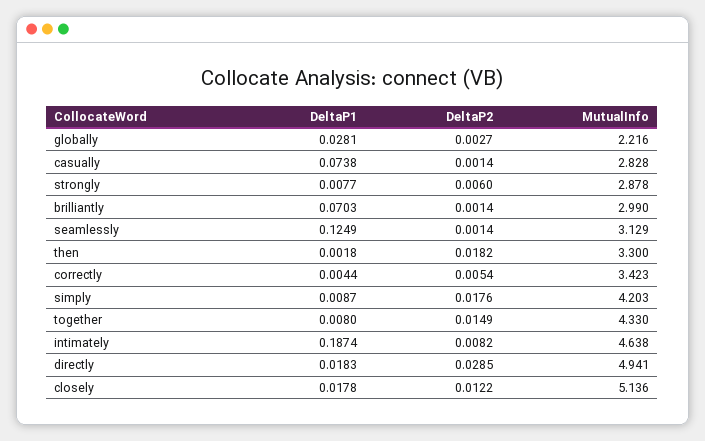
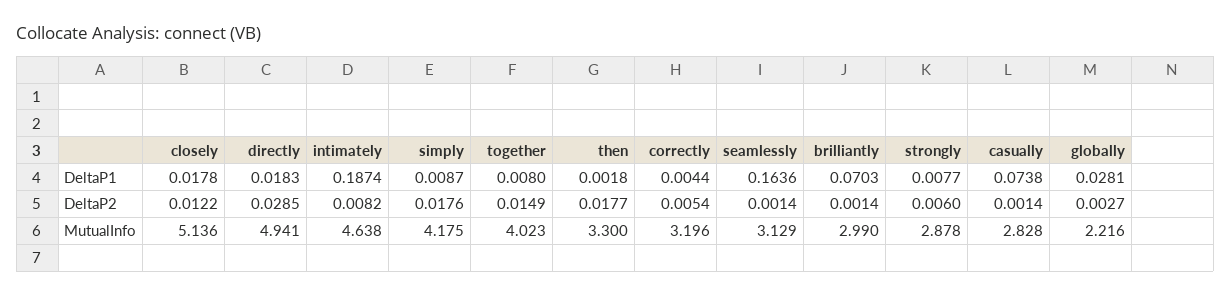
DeltaP1, seamlessly: 0.1249 -> 0.1636
DeltaP2, then: 0.0182 -> 0.0177
MutualInfo, correctly: 3.423 -> 3.196
MutualInfo, simply: 4.203 -> 4.175
MutualInfo, together: 4.33 -> 4.023

